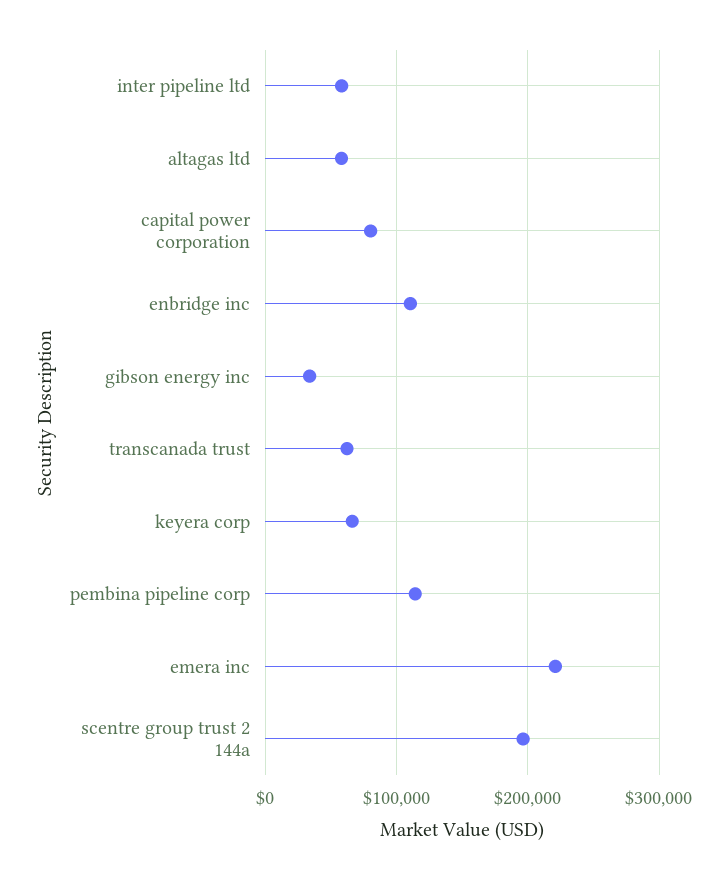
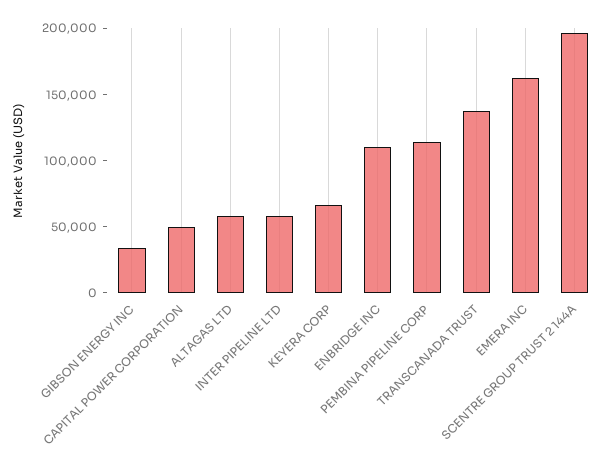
capital power corporation: 80000 -> 50000
transcanada trust: 60000 -> 140000
emera inc: 220000 -> 160000

